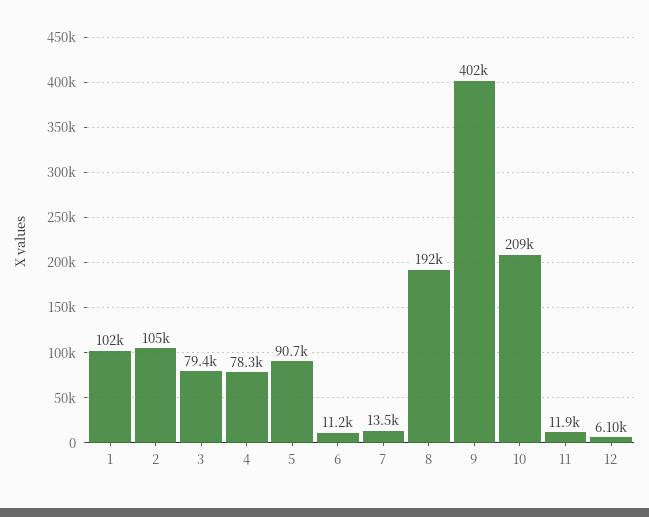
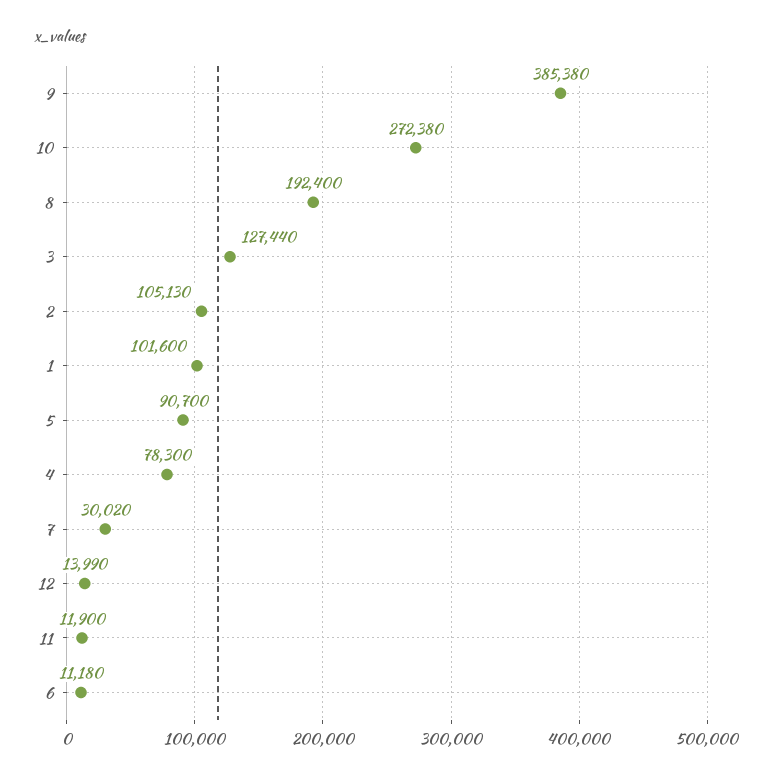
3: 79400 -> 127440
7: 13500 -> 30020
9: 402000 -> 385380
10: 209000 -> 272380
12: 6100 -> 13990

